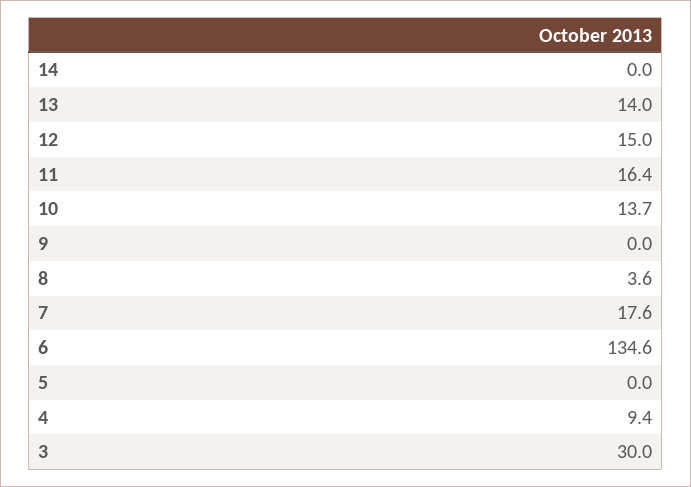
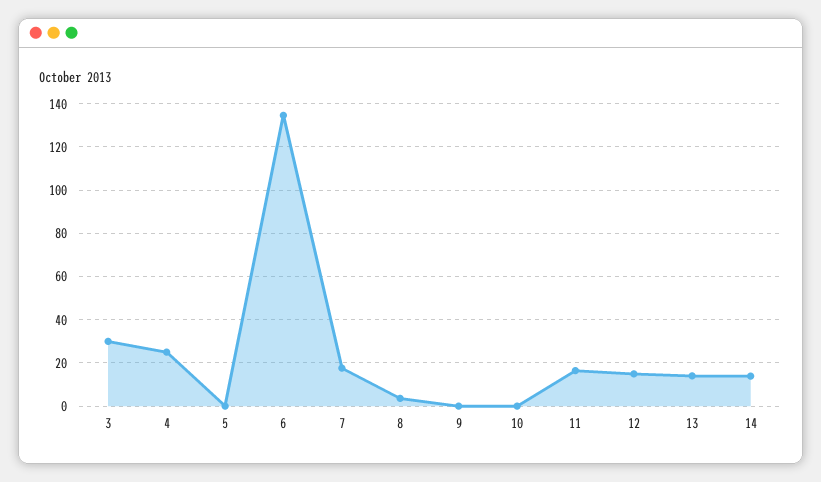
14: 0 -> 15
10: 13.7 -> 0
4: 9.4 -> 25

